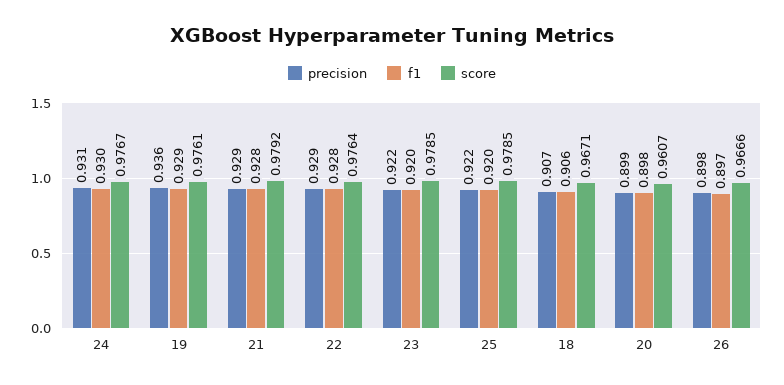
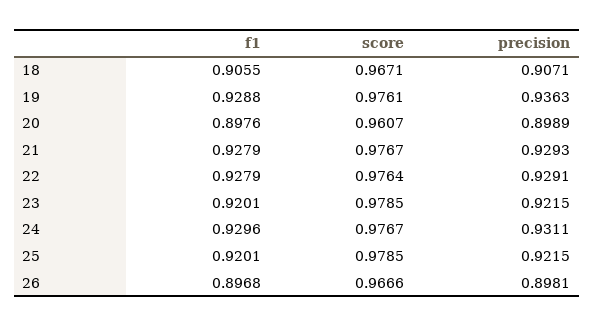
score, 21: 0.9792 -> 0.9767

